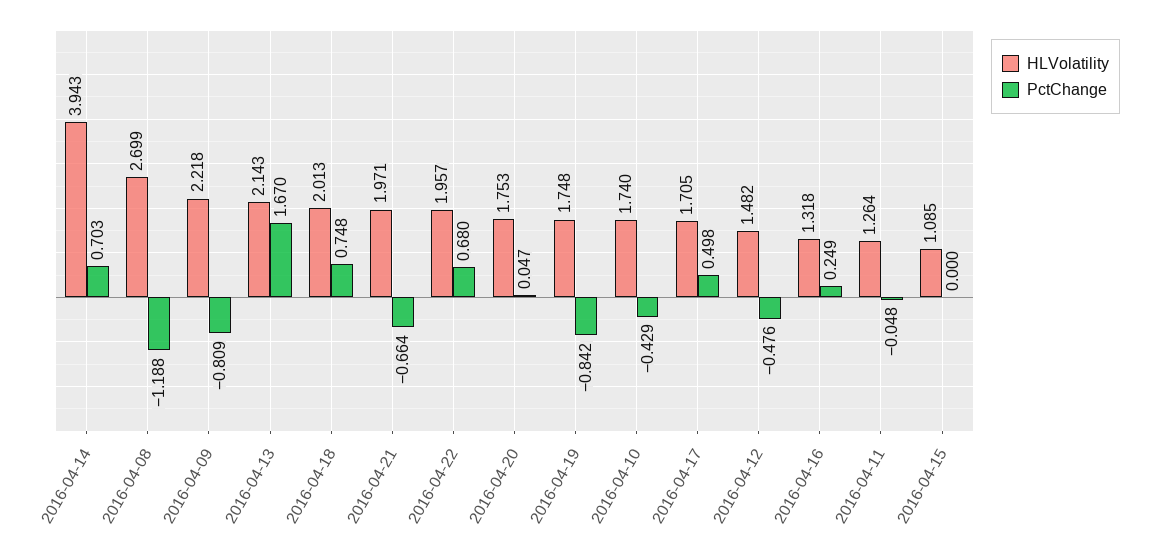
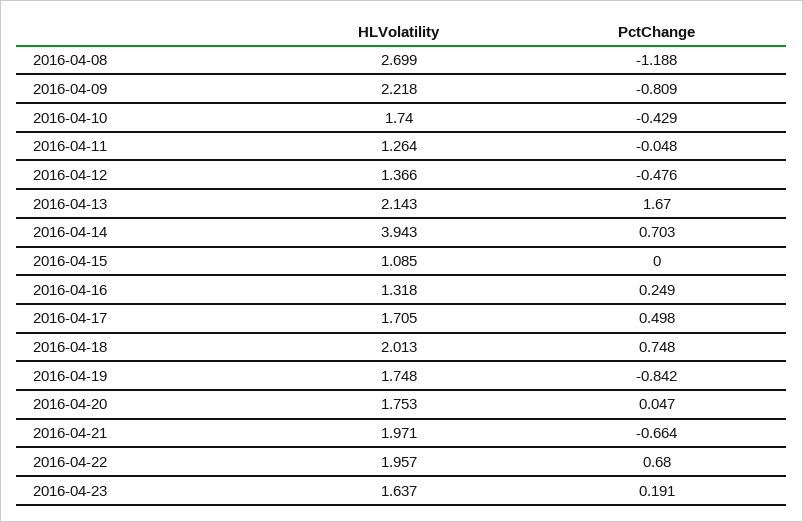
HLVolatility, 2016-04-12: 1.482 -> 1.366
HLVolatility, 2016-04-23: none -> 1.637
PctChange, 2016-04-23: none -> 0.191

